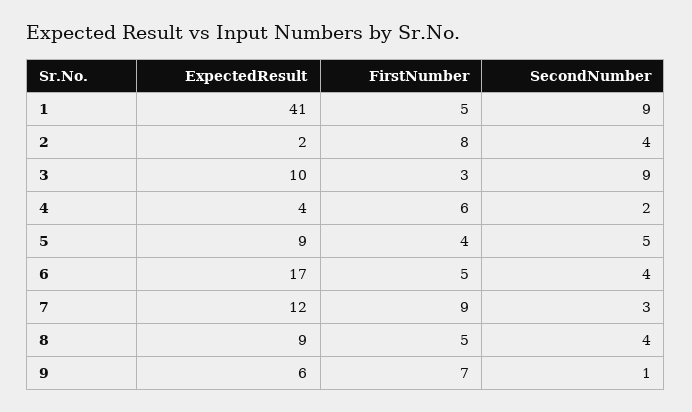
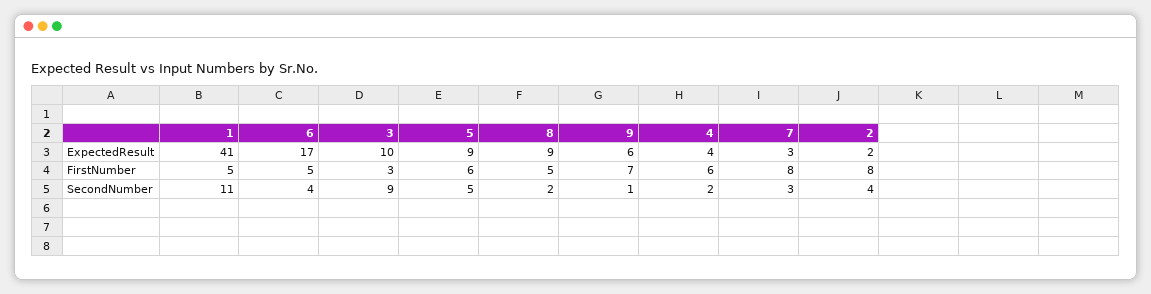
SecondNumber, 1: 9 -> 11
FirstNumber, 5: 4 -> 6
ExpectedResult, 7: 12 -> 3
FirstNumber, 7: 9 -> 8
SecondNumber, 8: 4 -> 2

